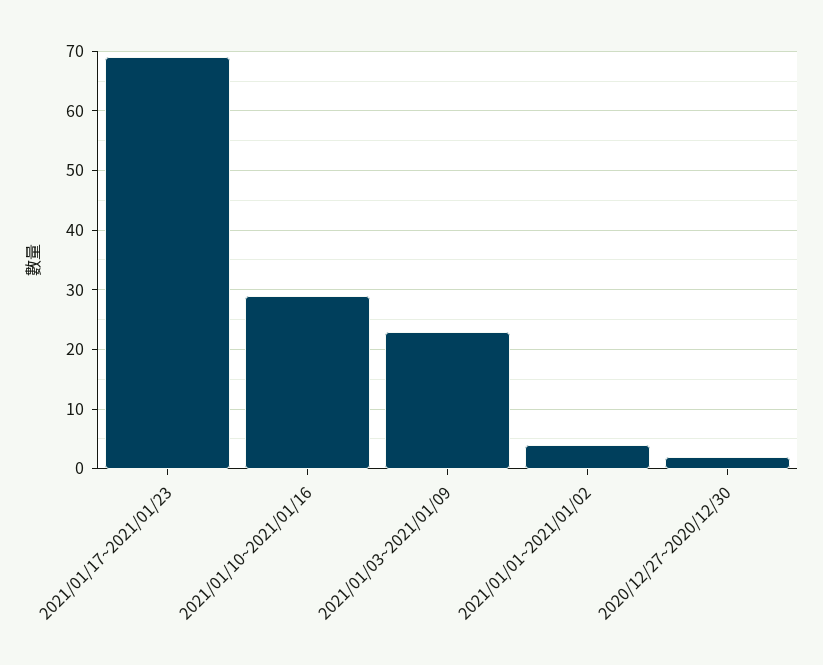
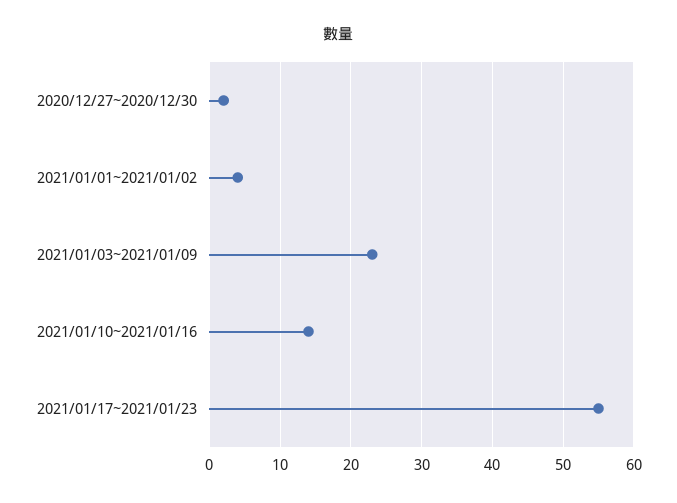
2021/01/17~2021/01/23: 70 -> 55
2021/01/10~2021/01/16: 30 -> 14

